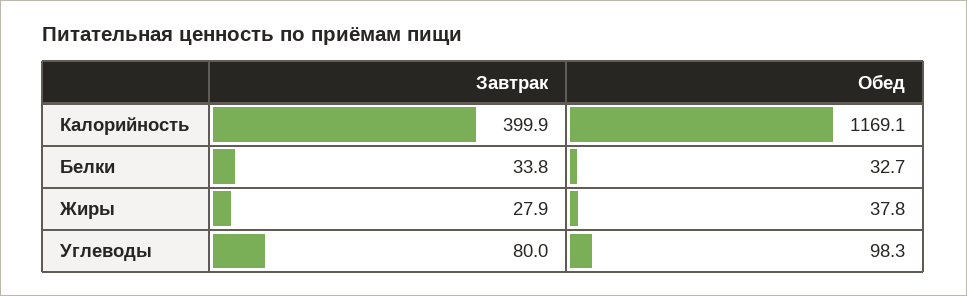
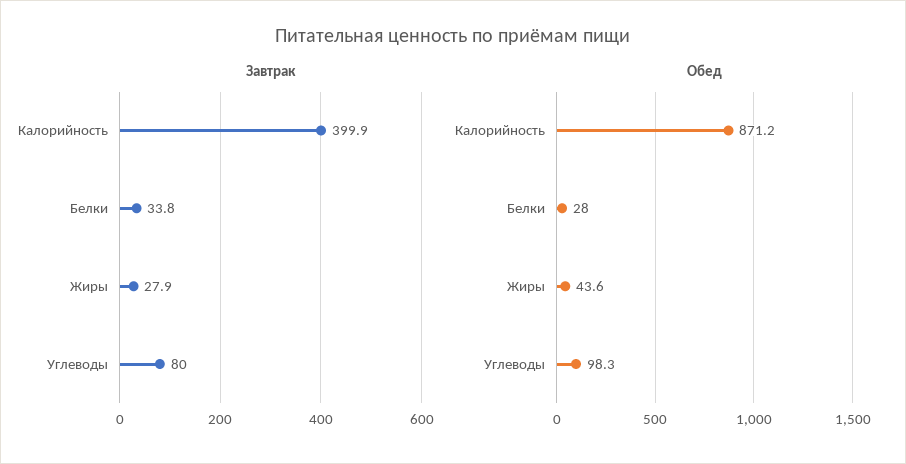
Обед, Калорийность: 1169.1 -> 871.2
Обед, Белки: 32.7 -> 28
Обед, Жиры: 37.8 -> 43.6

